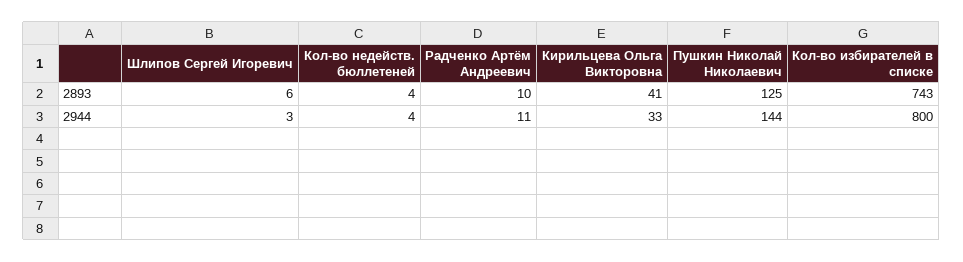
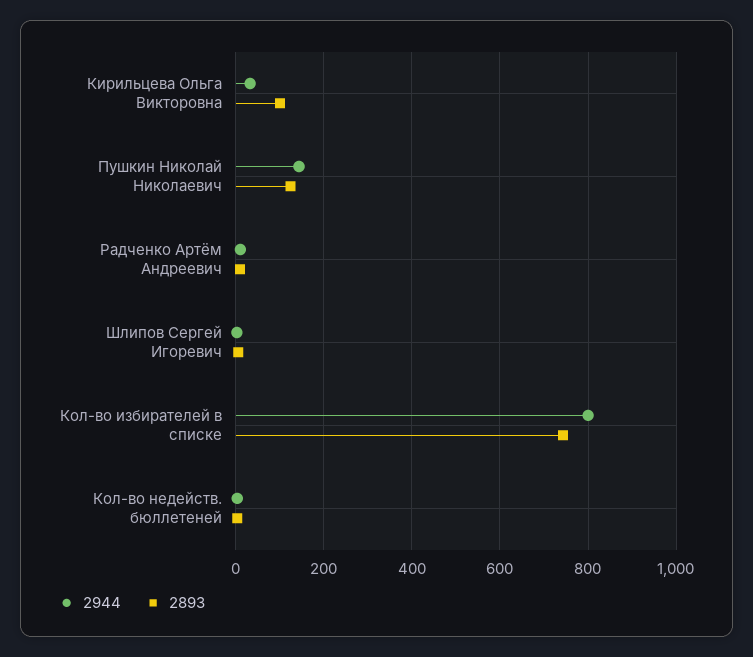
2893, Кирильцева Ольга Викторовна: 41 -> 100

